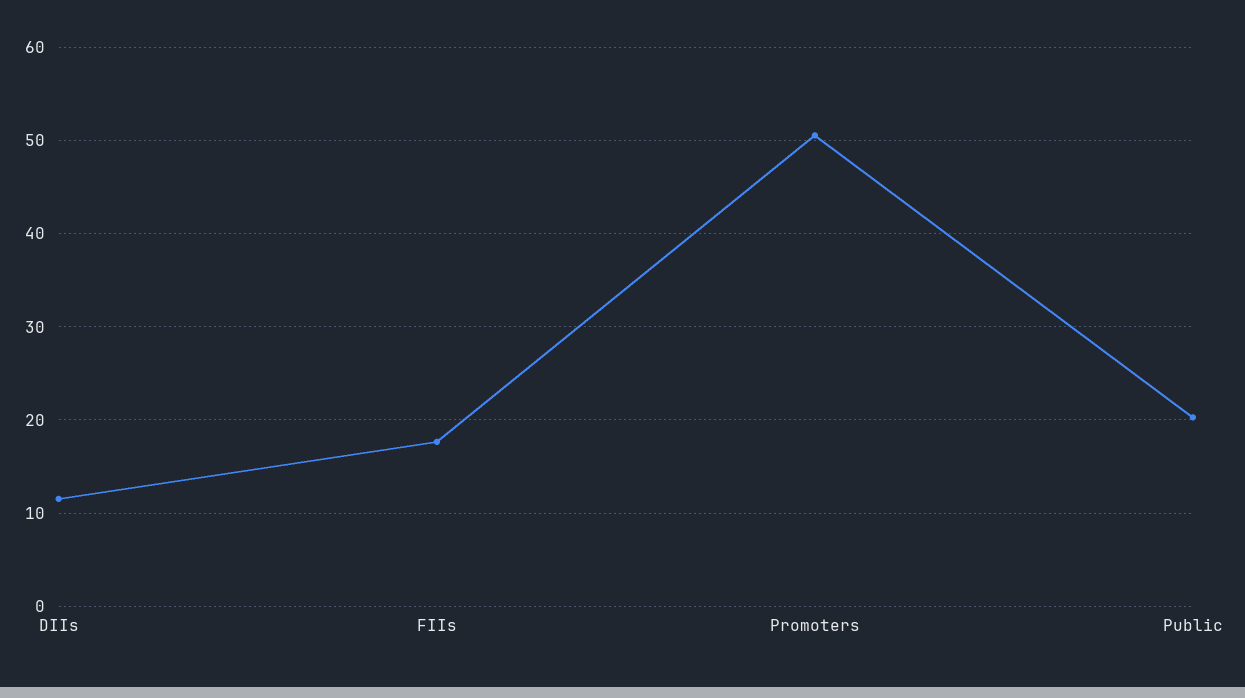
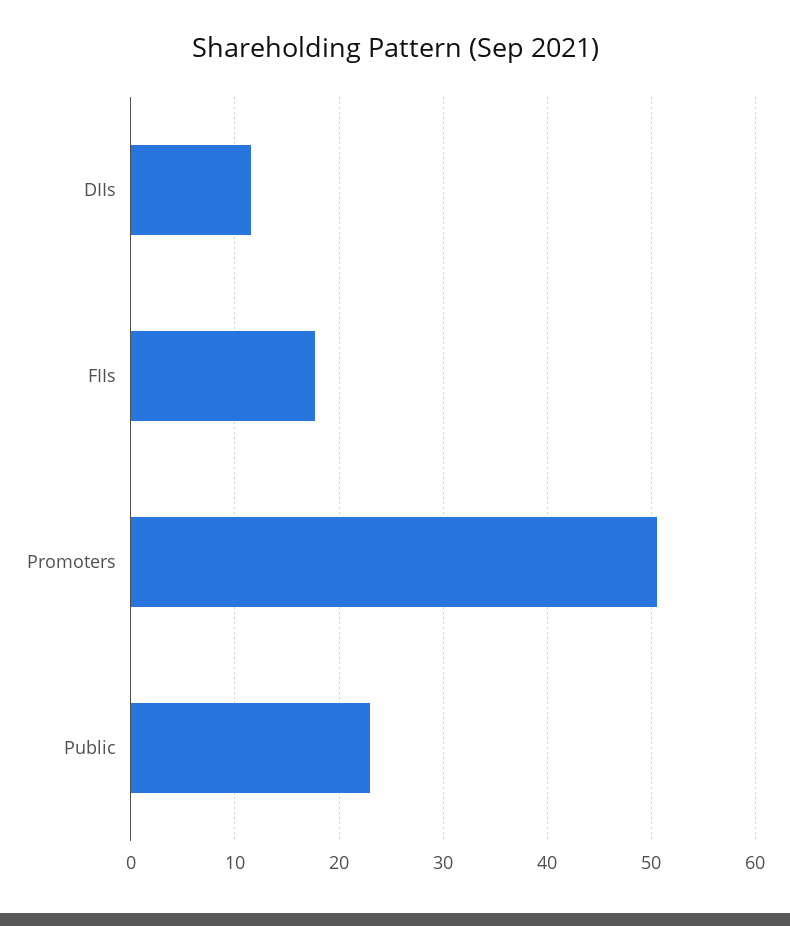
Public: 20 -> 23

